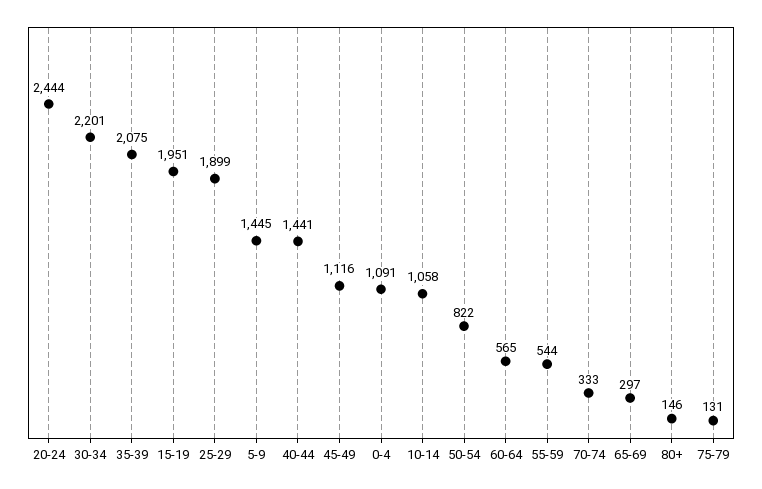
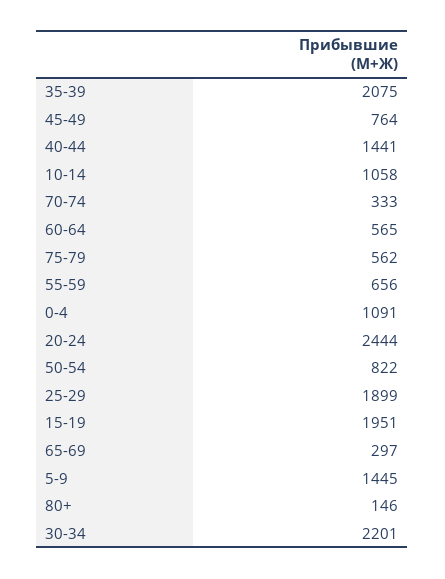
45-49: 1116 -> 764
55-59: 544 -> 656
75-79: 131 -> 562

